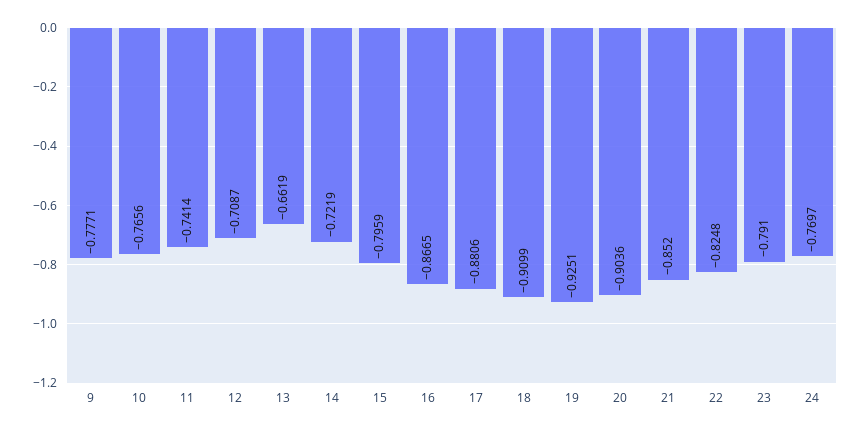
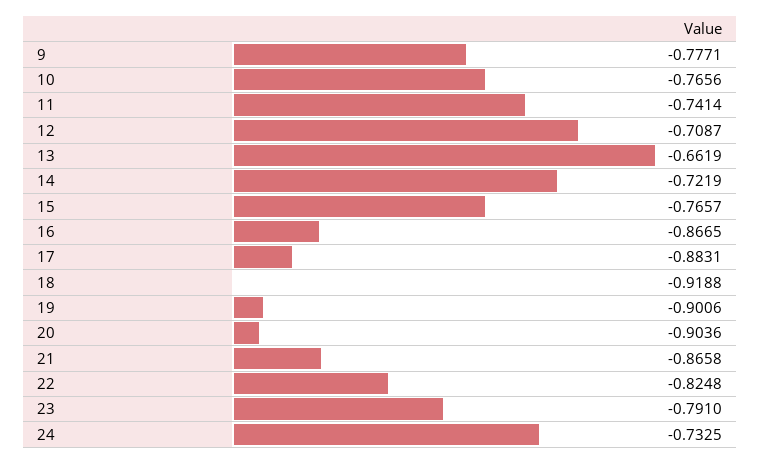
15: -0.7959 -> -0.7657
17: -0.8806 -> -0.8831
18: -0.9099 -> -0.9188
19: -0.9251 -> -0.9006
21: -0.852 -> -0.8658
24: -0.7697 -> -0.7325

